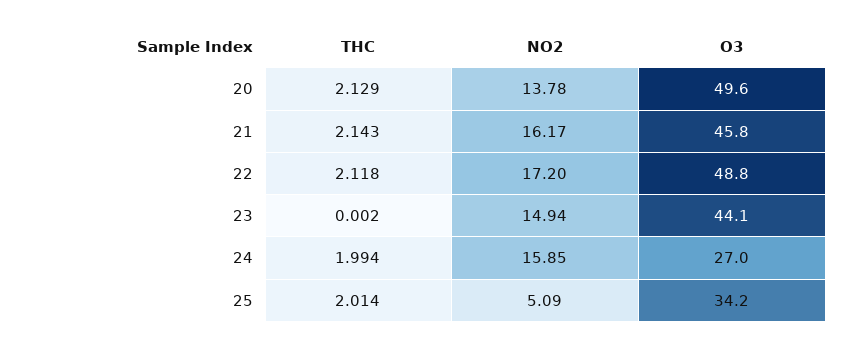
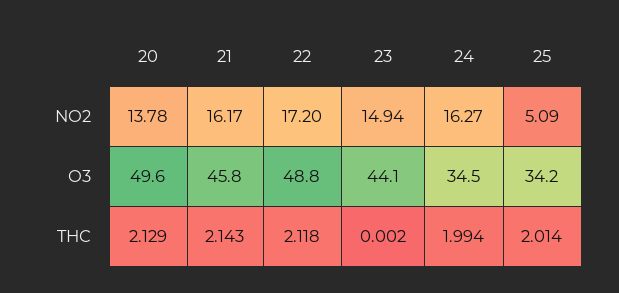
NO2, 24: 15.85 -> 16.27
O3, 24: 27 -> 34.5

